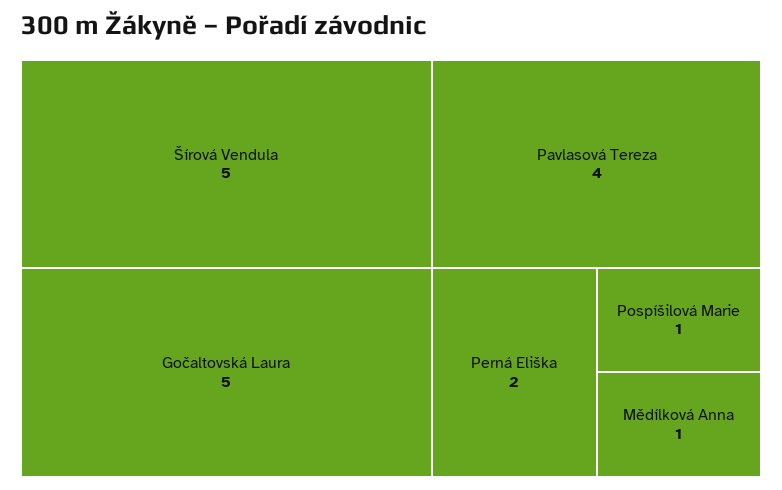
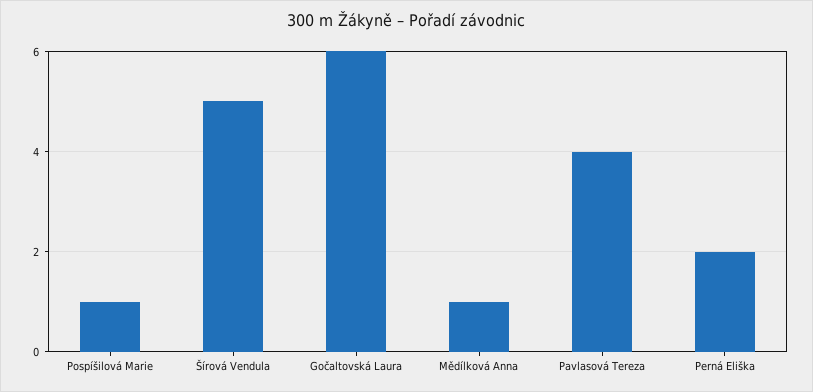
Gočaltovská Laura: 5 -> 6

